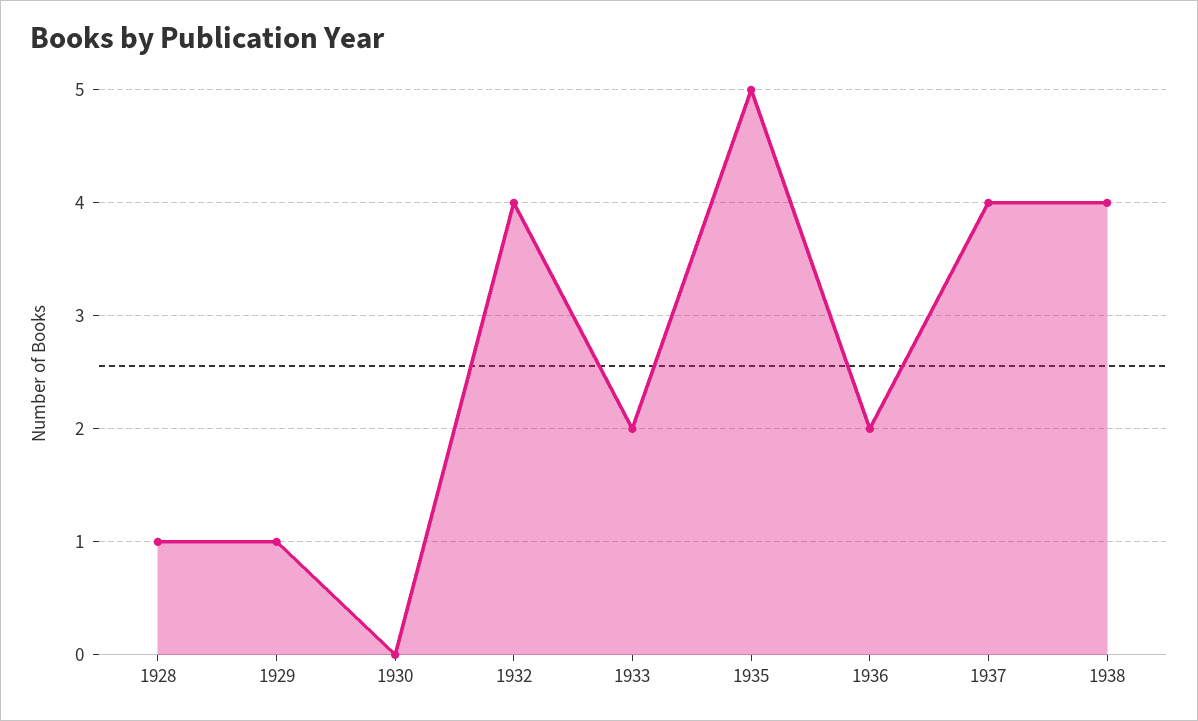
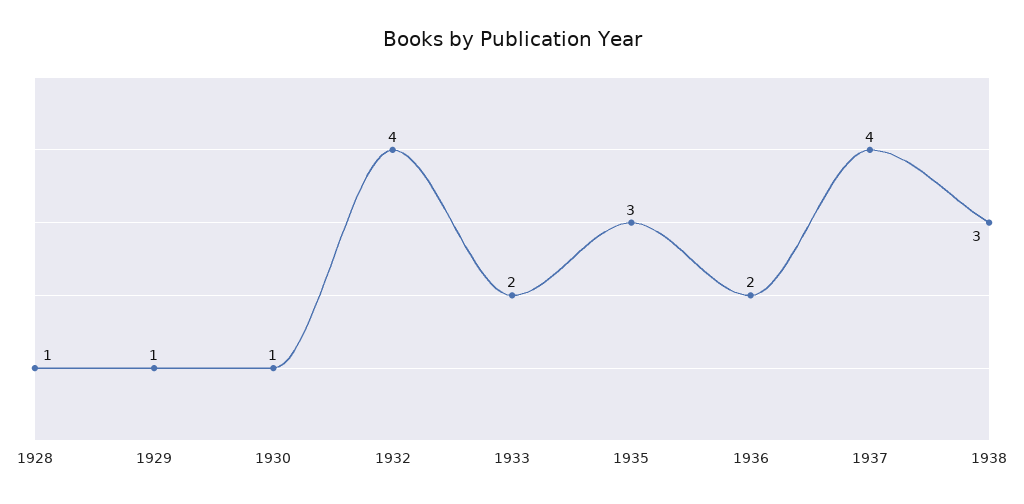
1930: 0 -> 1
1935: 5 -> 3
1938: 4 -> 3

